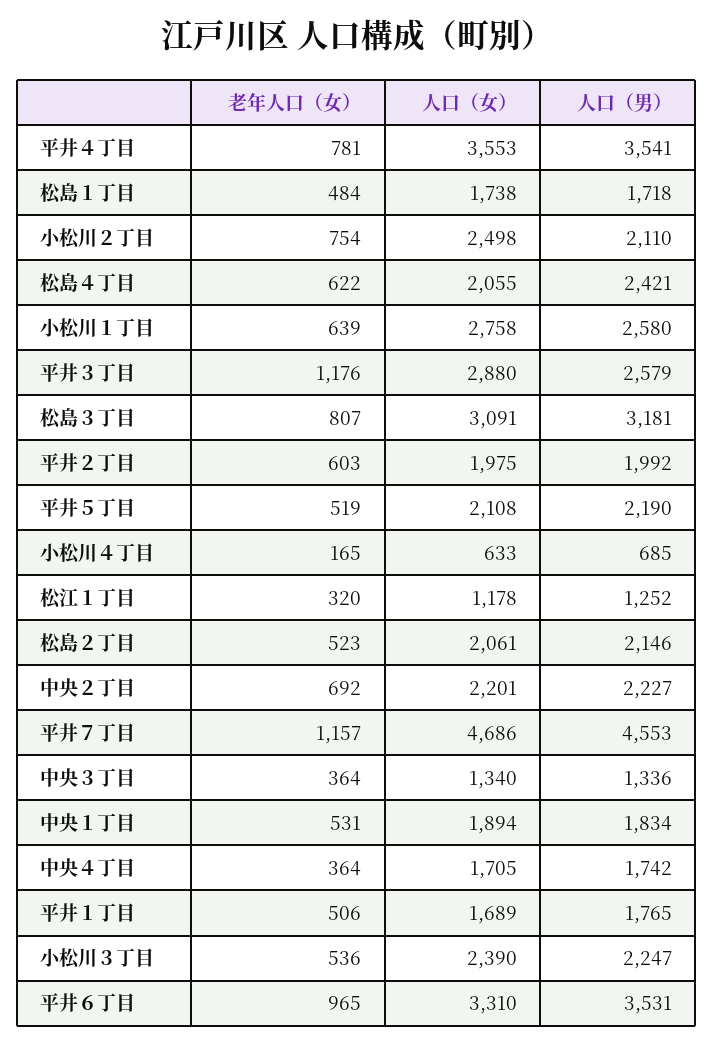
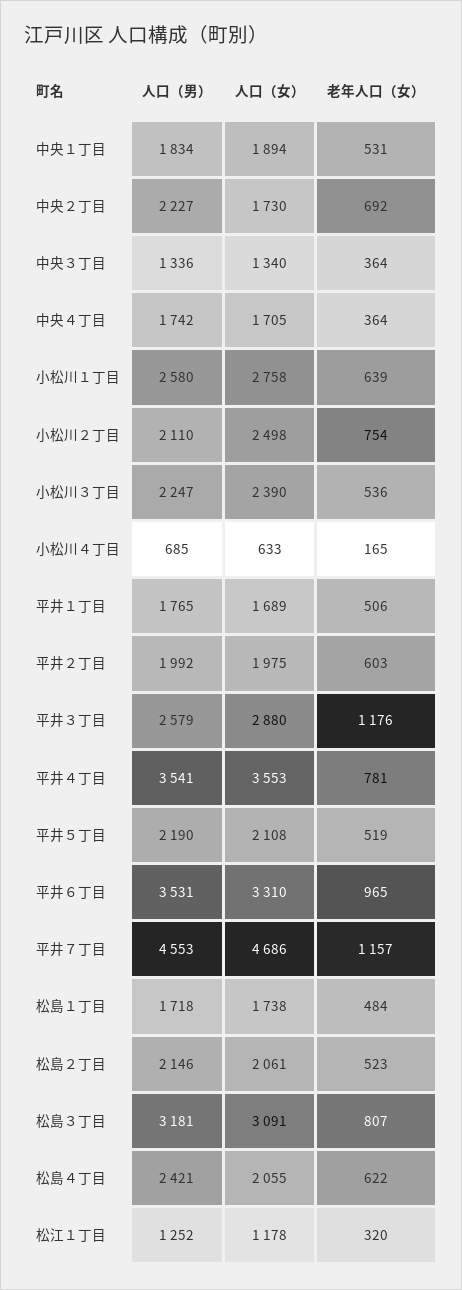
人口（女）, 中央２丁目: 2201 -> 1730

